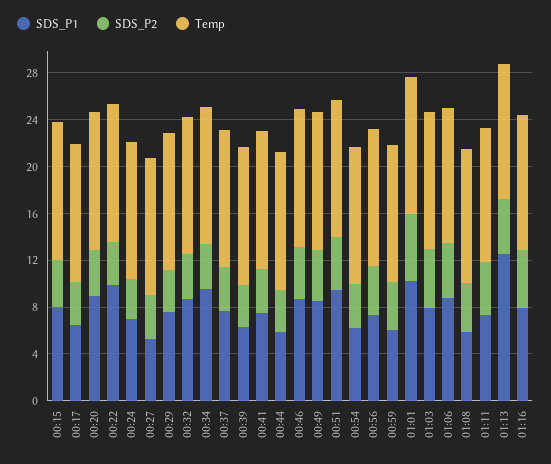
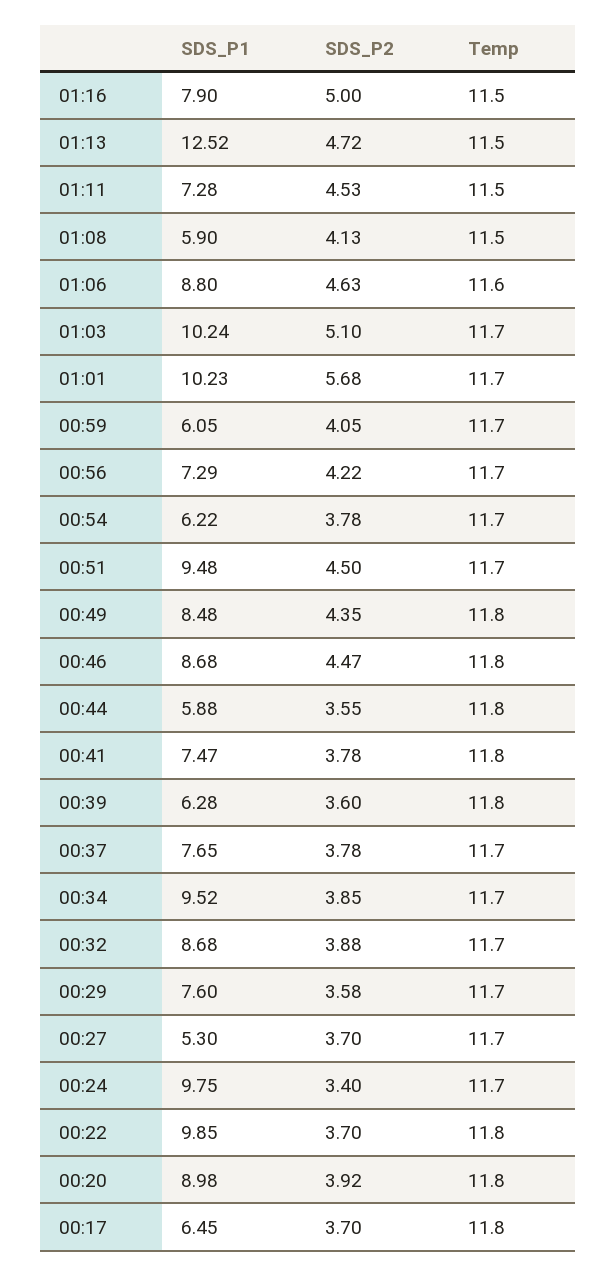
SDS_P1, 00:15: 8 -> none
SDS_P2, 00:15: 4 -> none
Temp, 00:15: 12 -> none
SDS_P1, 00:24: 7 -> 9.75
SDS_P1, 01:03: 8 -> 10.24

